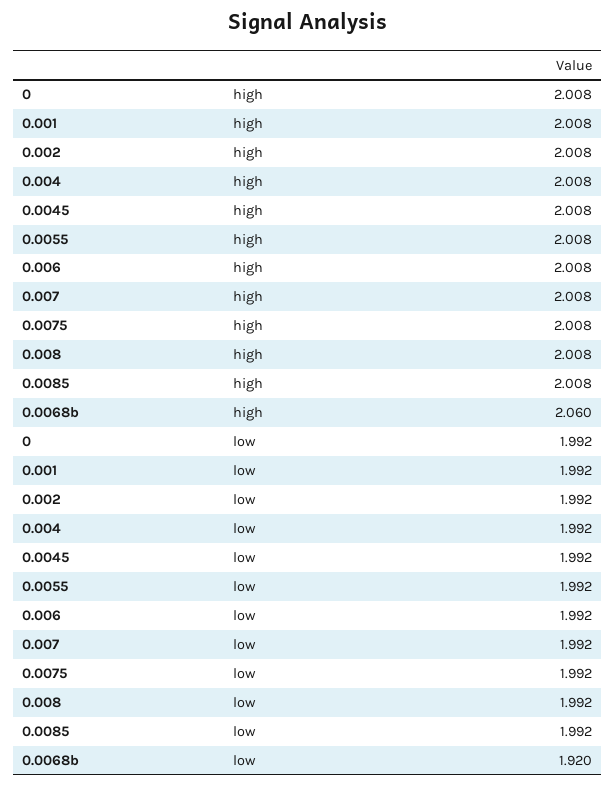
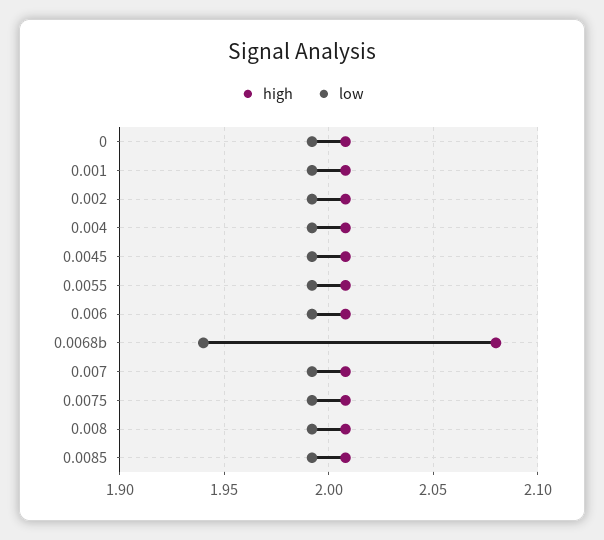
high, 0.0068b: 2.06 -> 2.08
low, 0.0068b: 1.92 -> 1.94

